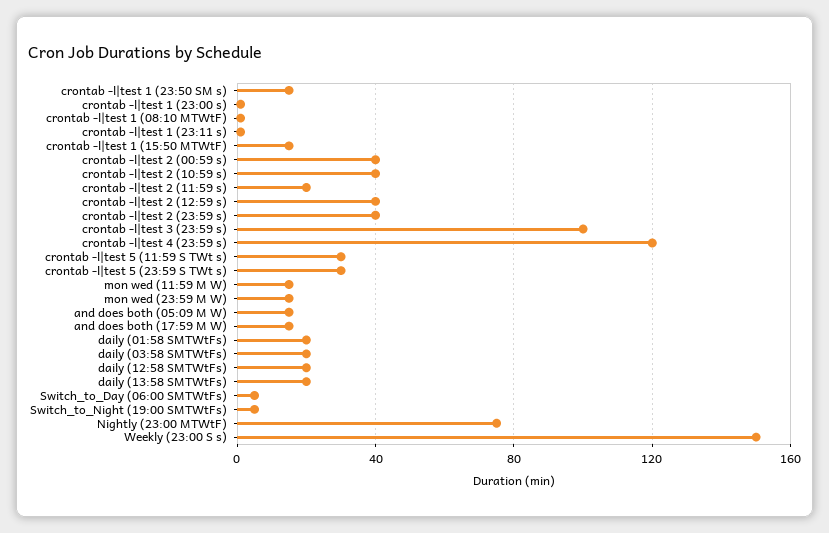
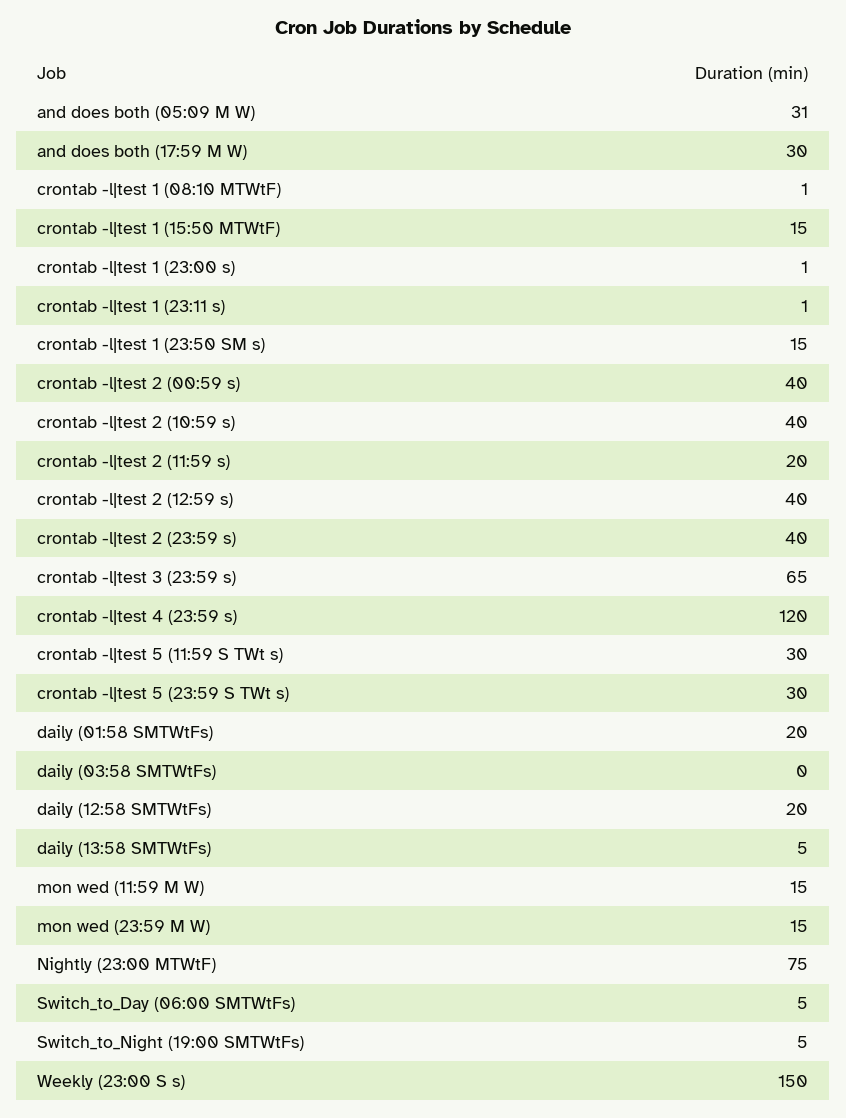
crontab -l|test 3 (23:59 s): 100 -> 65
and does both (05:09 M W): 15 -> 31
and does both (17:59 M W): 15 -> 30
daily (03:58 SMTWtFs): 20 -> 0
daily (13:58 SMTWtFs): 20 -> 5

